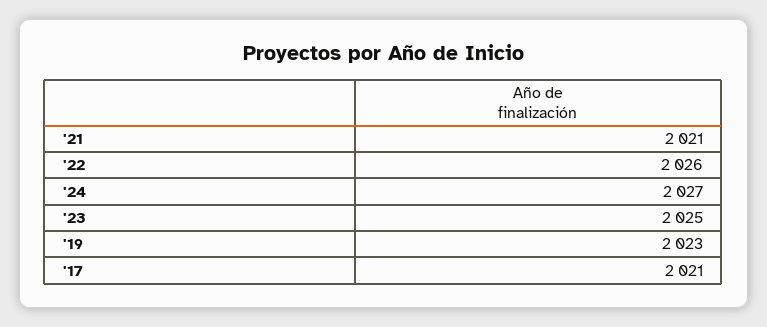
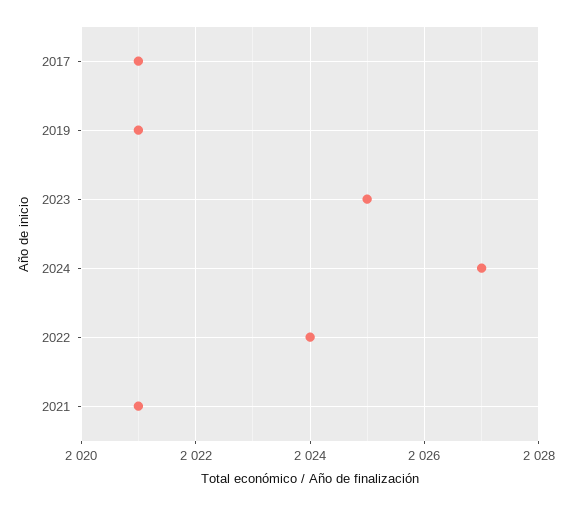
'22: 2026 -> 2024
'19: 2023 -> 2021

